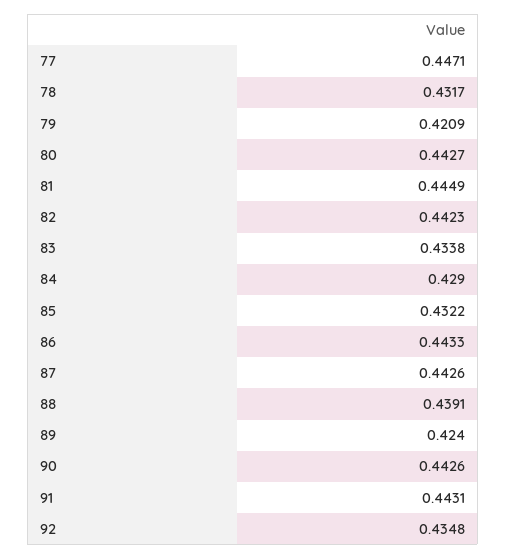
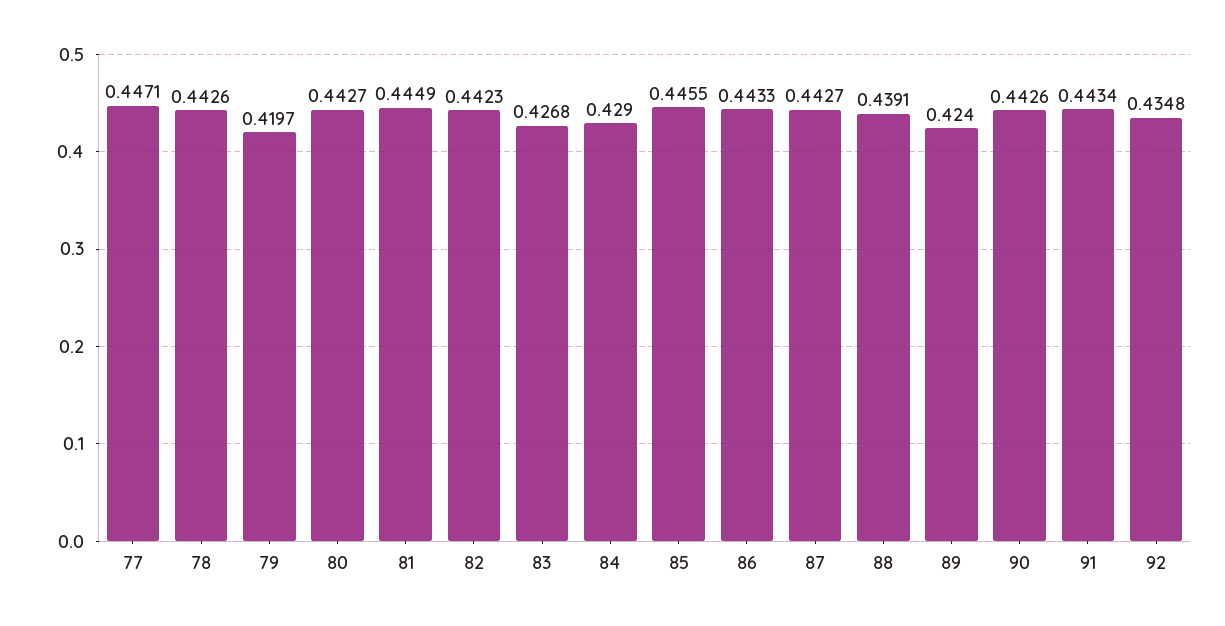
78: 0.4317 -> 0.4426
79: 0.4209 -> 0.4197
83: 0.4338 -> 0.4268
85: 0.4322 -> 0.4455
87: 0.4426 -> 0.4427
91: 0.4431 -> 0.4434

